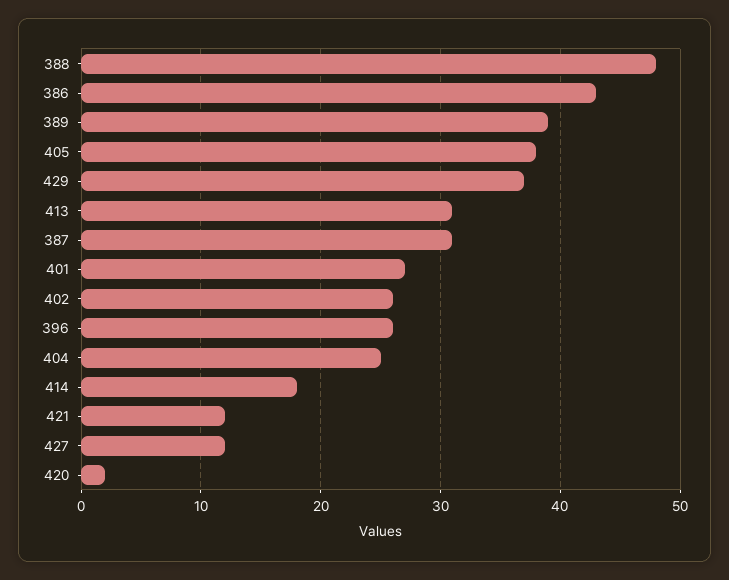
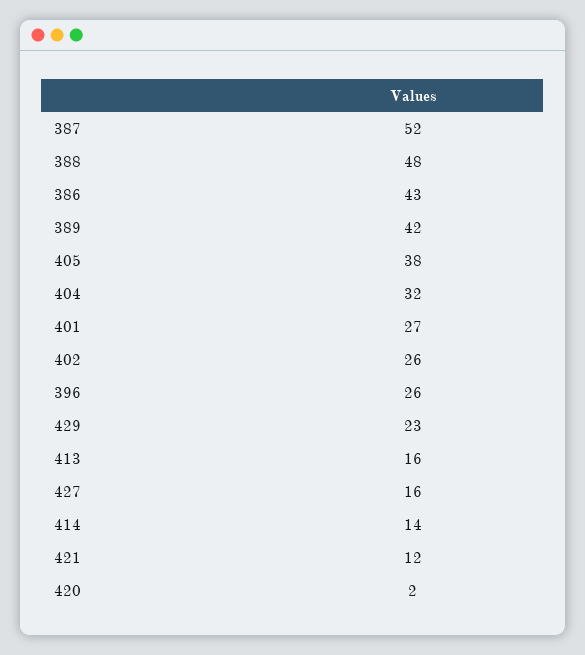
389: 39 -> 42
429: 37 -> 23
413: 31 -> 16
387: 31 -> 52
404: 25 -> 32
414: 18 -> 14
427: 12 -> 16

